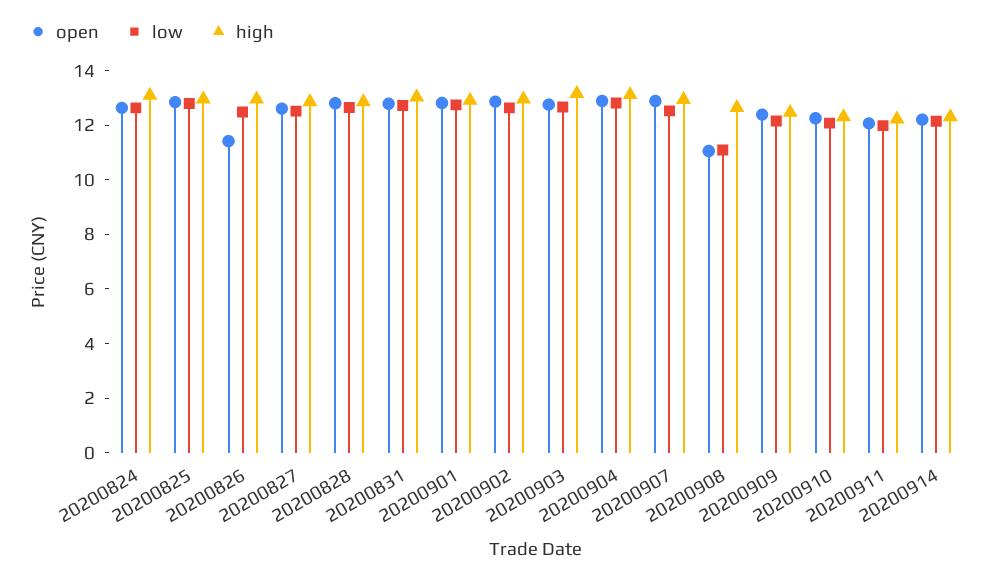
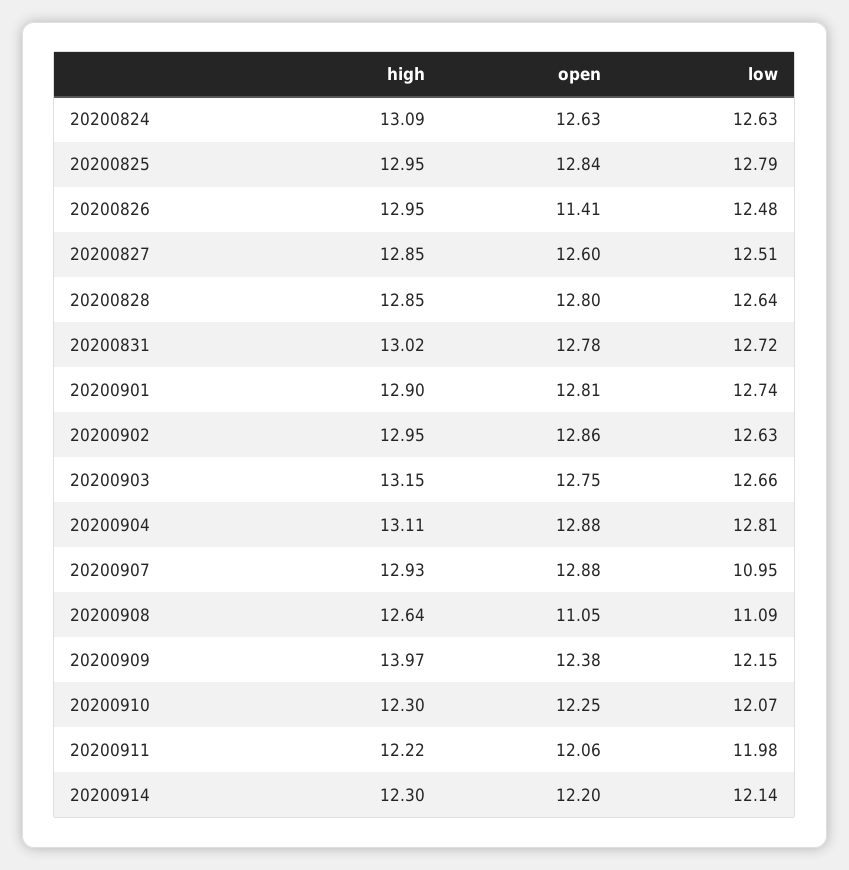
low, 20200907: 12.5 -> 10.95
high, 20200909: 12.5 -> 13.97

